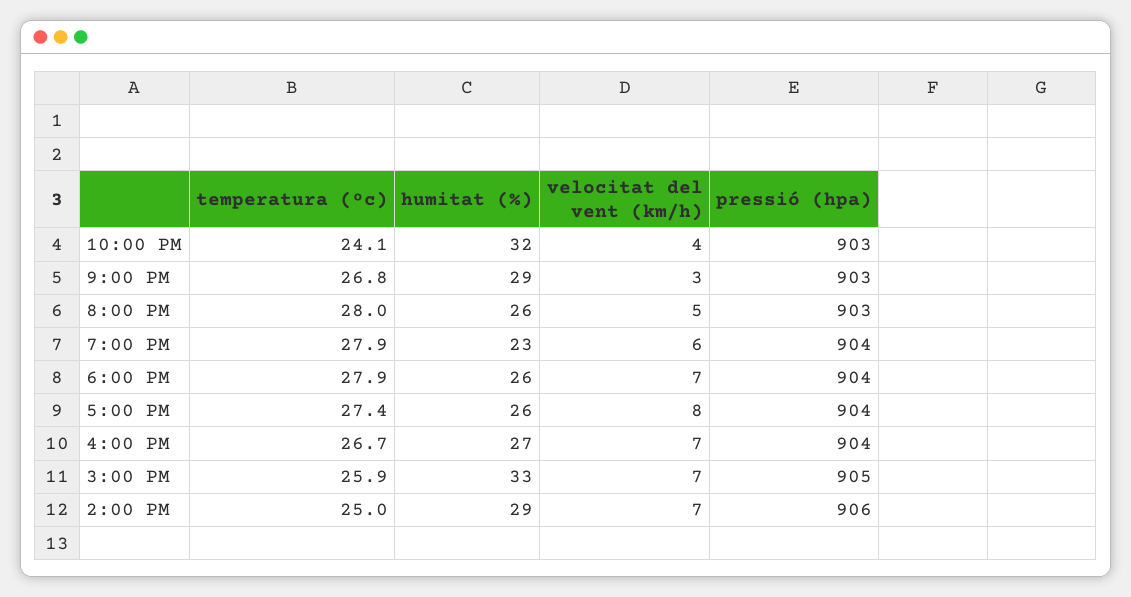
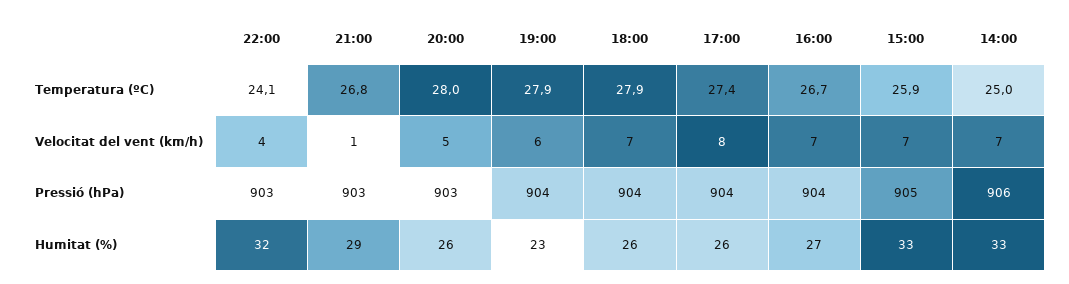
velocitat del vent (km/h), 9:00 PM: 3 -> 1
humitat (%), 2:00 PM: 29 -> 33

